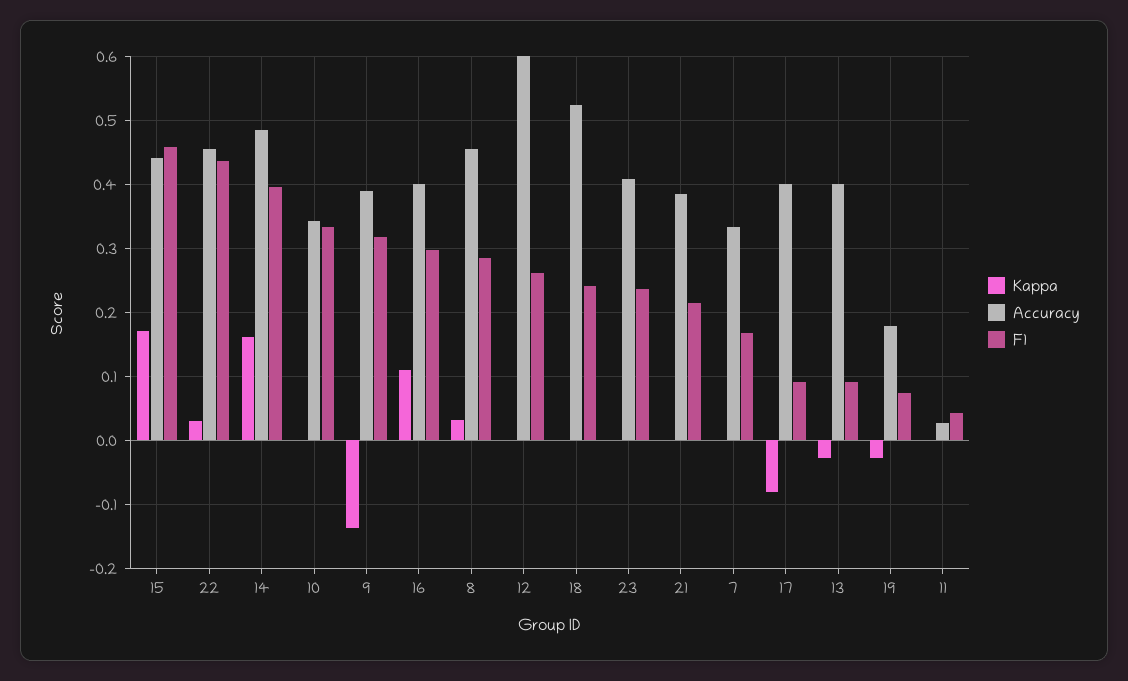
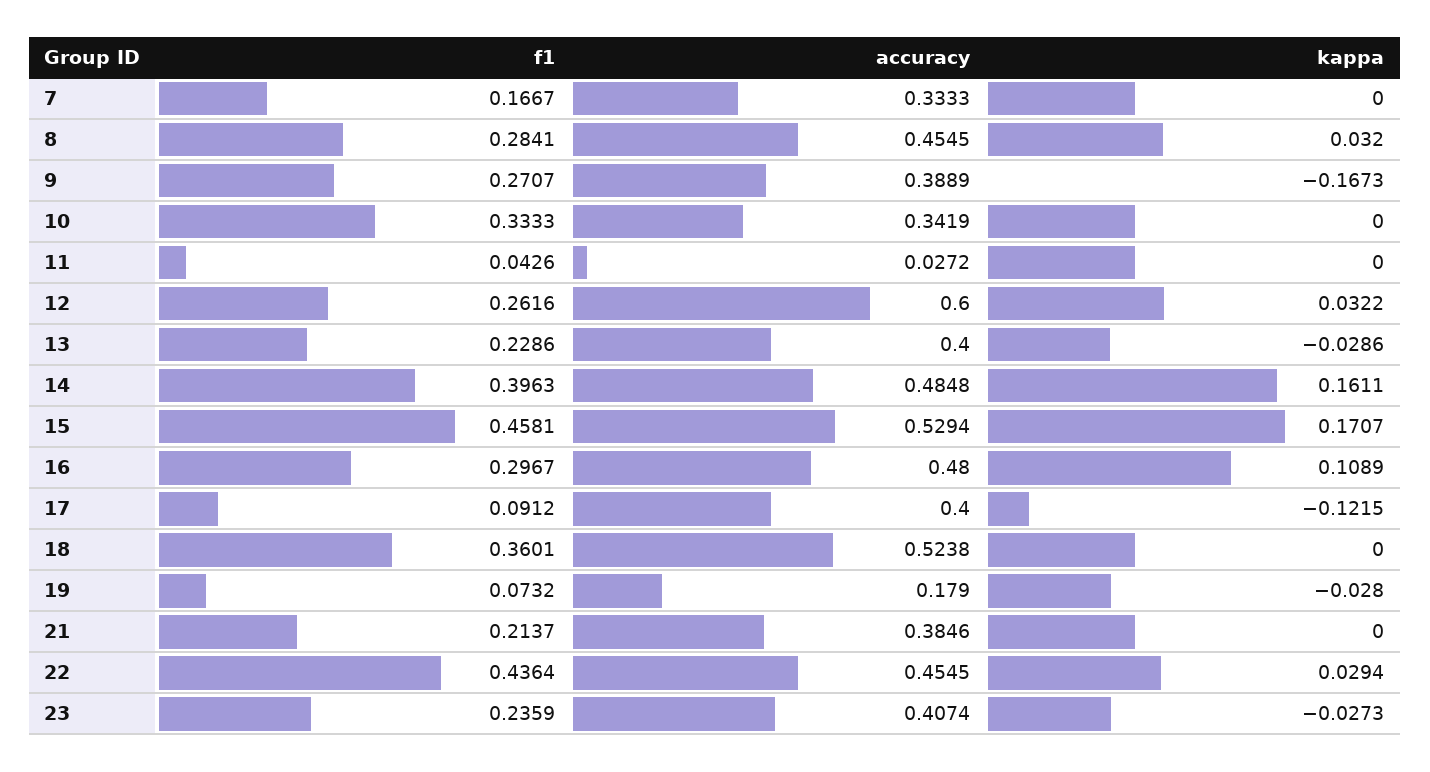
Accuracy, 15: 0.44 -> 0.5294
Kappa, 9: -0.14 -> -0.1673
F1, 9: 0.32 -> 0.2707
Accuracy, 16: 0.4 -> 0.48
Kappa, 12: 0 -> 0.0322
F1, 18: 0.24 -> 0.3601
Kappa, 23: 0 -> -0.0273
Kappa, 17: -0.08 -> -0.1215
F1, 13: 0.09 -> 0.2286

